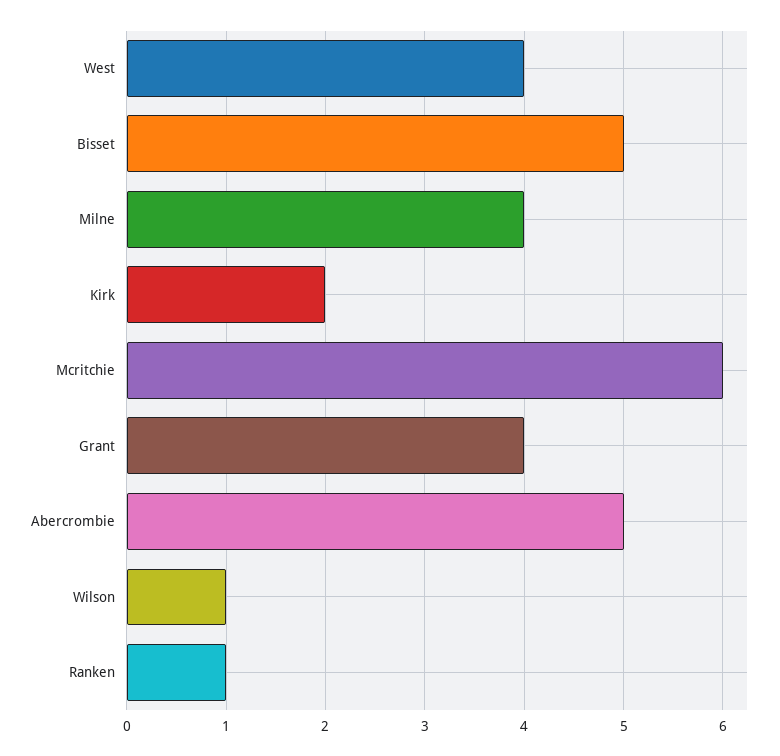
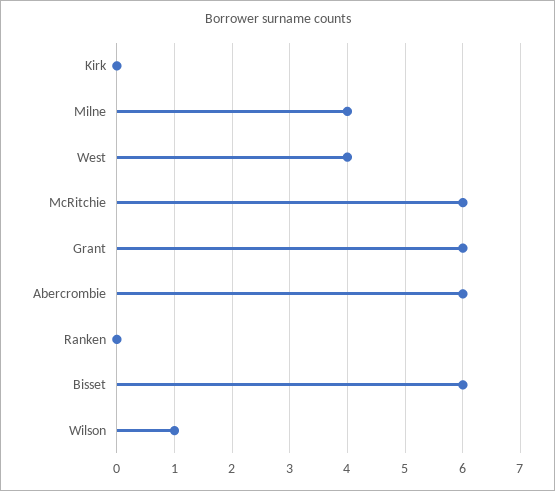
Bisset: 5 -> 6
Kirk: 2 -> 0
Grant: 4 -> 6
Abercrombie: 5 -> 6
Ranken: 1 -> 0

